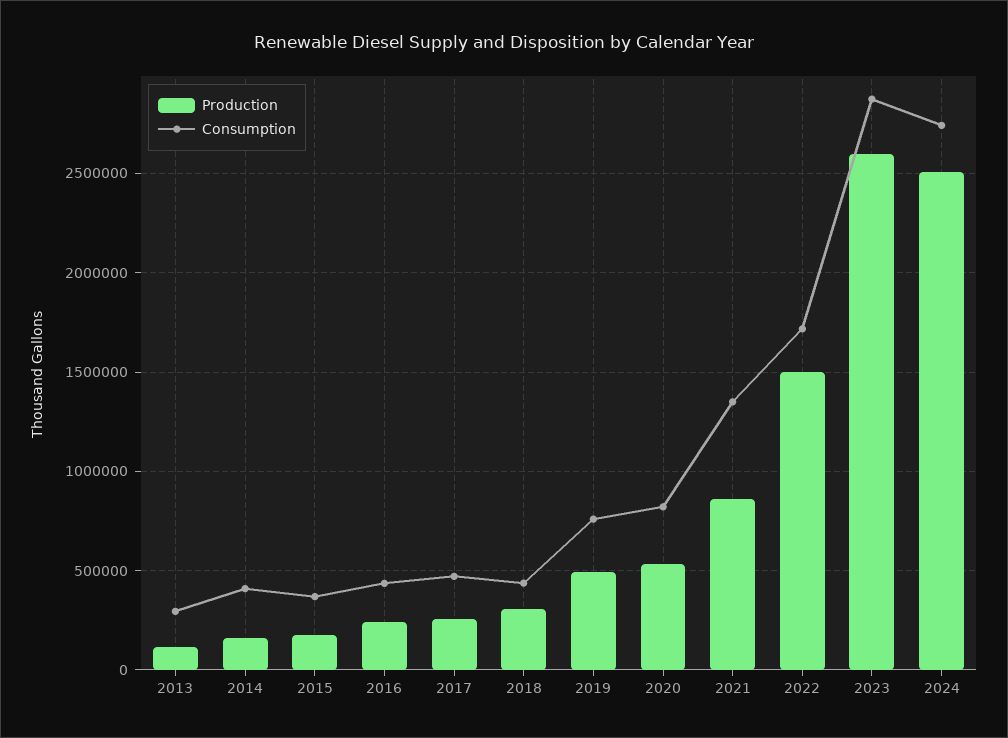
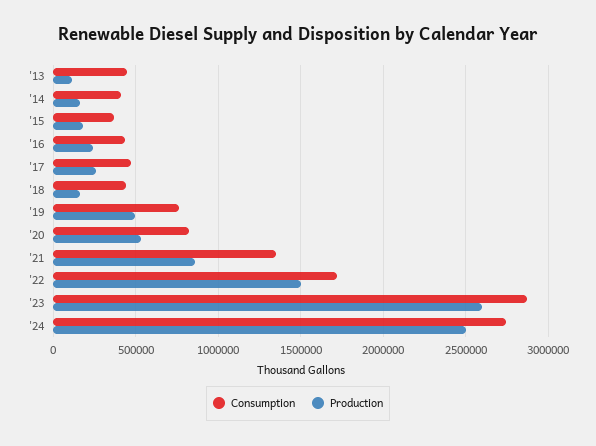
Consumption, 2013: 300000 -> 450000
Production, 2018: 300000 -> 150000

